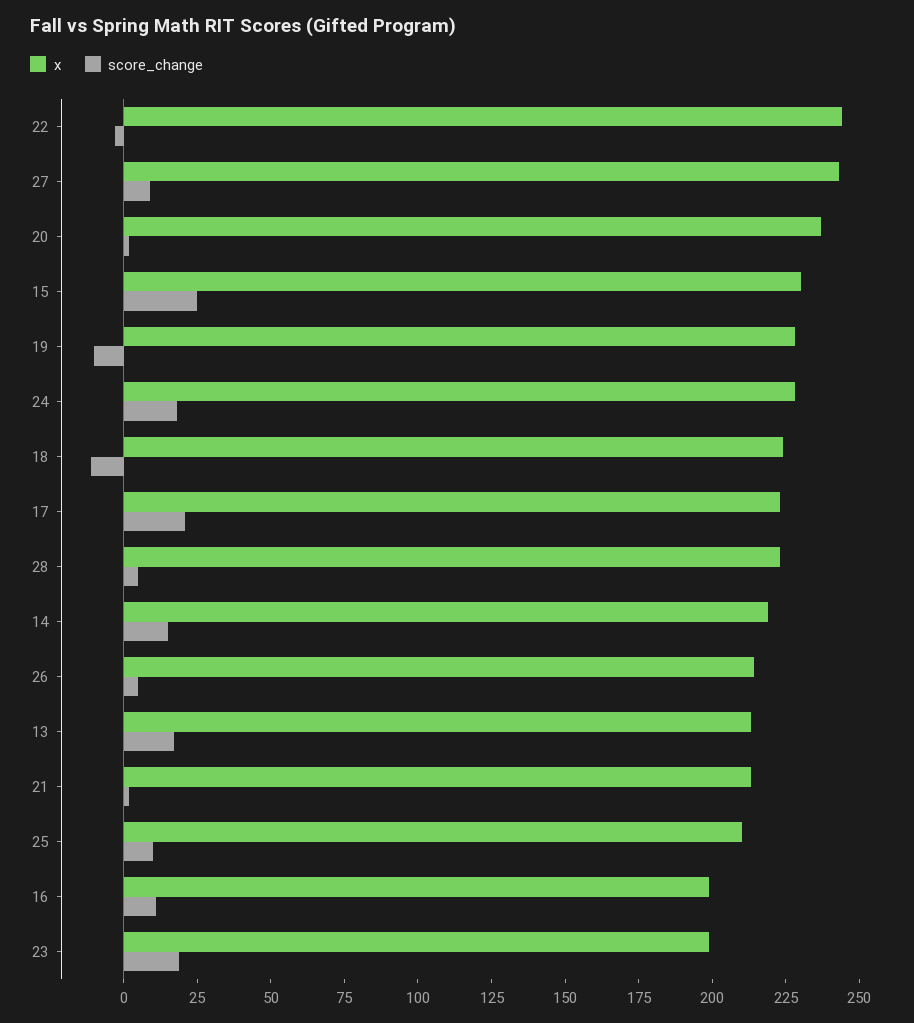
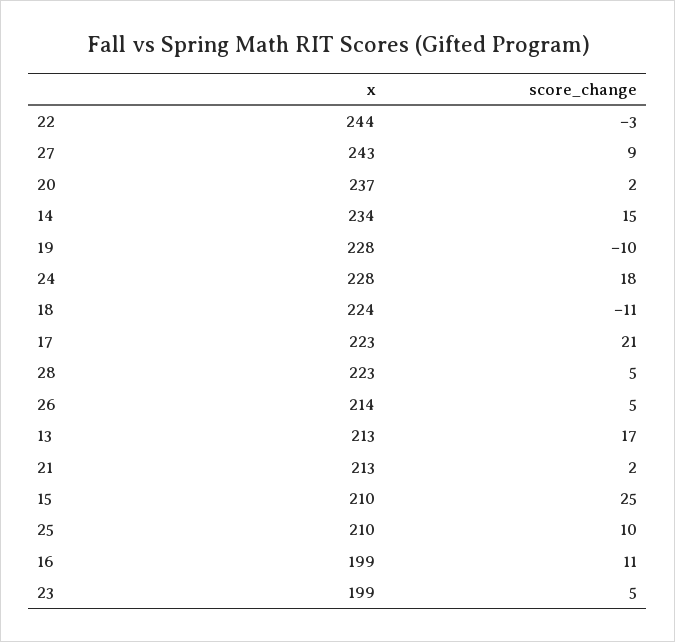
x, 15: 230 -> 210
x, 14: 220 -> 234
score_change, 23: 20 -> 5

